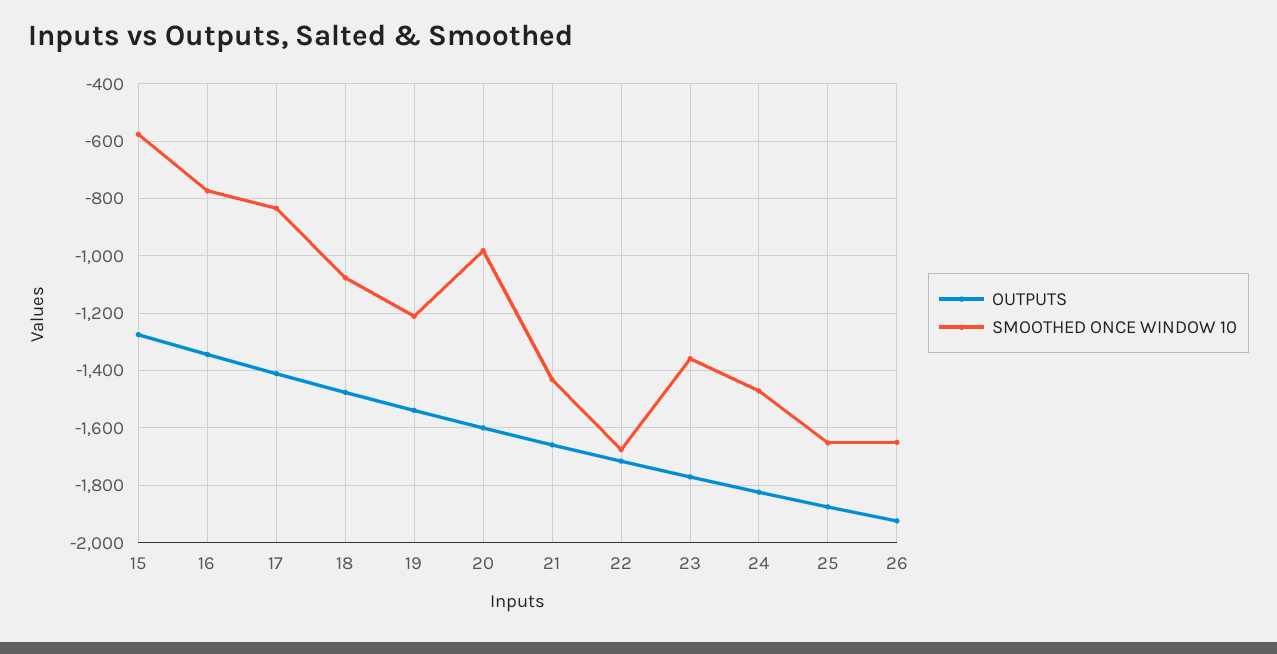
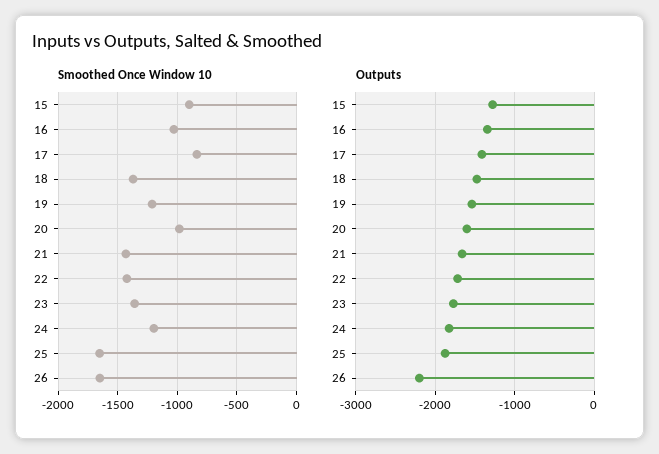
SMOOTHED ONCE WINDOW 10, 15: -575 -> -900
SMOOTHED ONCE WINDOW 10, 16: -775 -> -1000
SMOOTHED ONCE WINDOW 10, 18: -1075 -> -1400
SMOOTHED ONCE WINDOW 10, 22: -1675 -> -1400
SMOOTHED ONCE WINDOW 10, 24: -1475 -> -1200
OUTPUTS, 26: -1925 -> -2200

